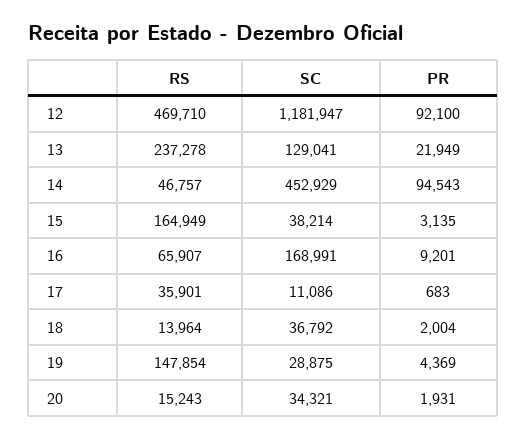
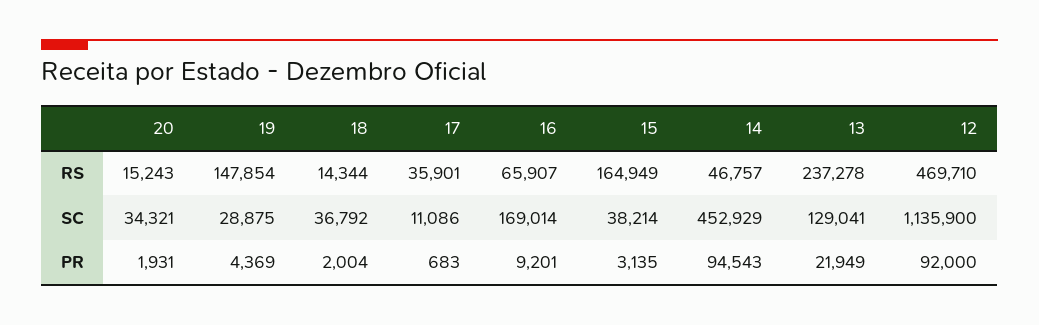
SC, 12: 1181947 -> 1135900
PR, 12: 92100 -> 92000
SC, 16: 168991 -> 169014
RS, 18: 13964 -> 14344

